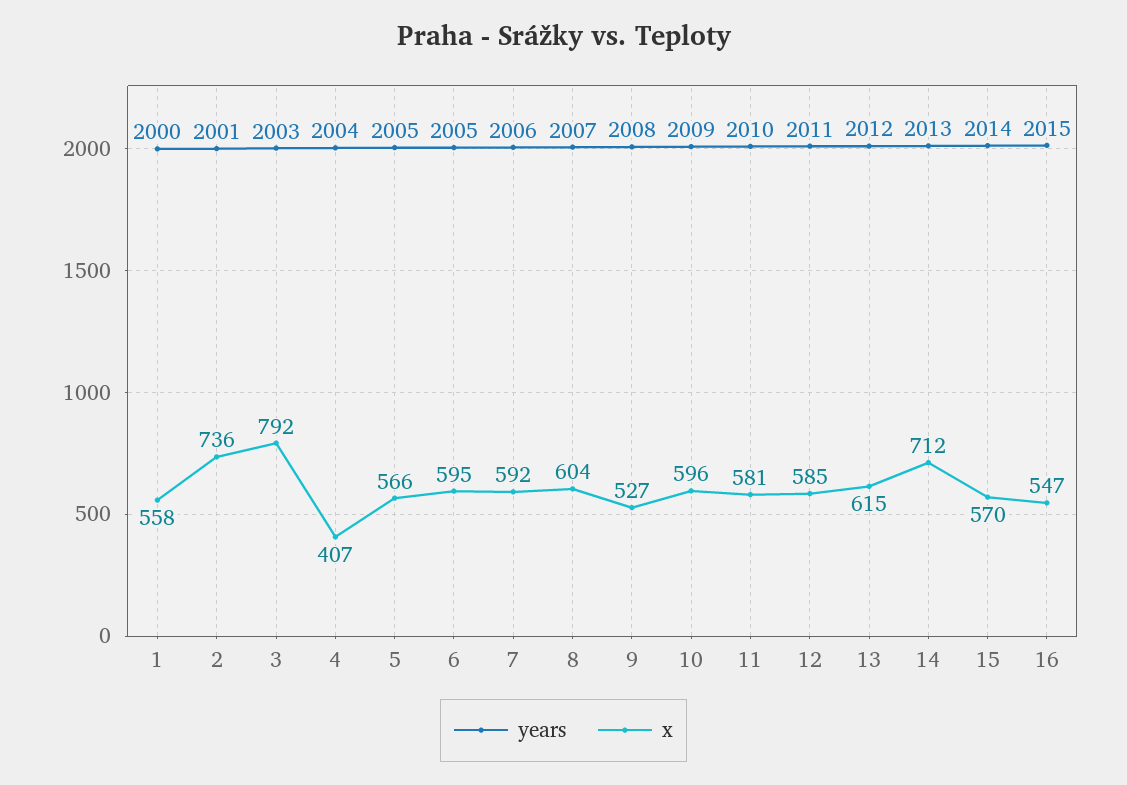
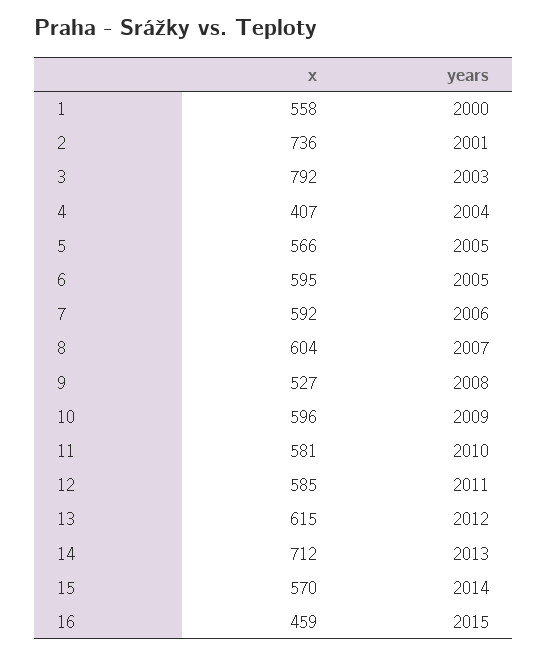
x, 16: 547 -> 459

